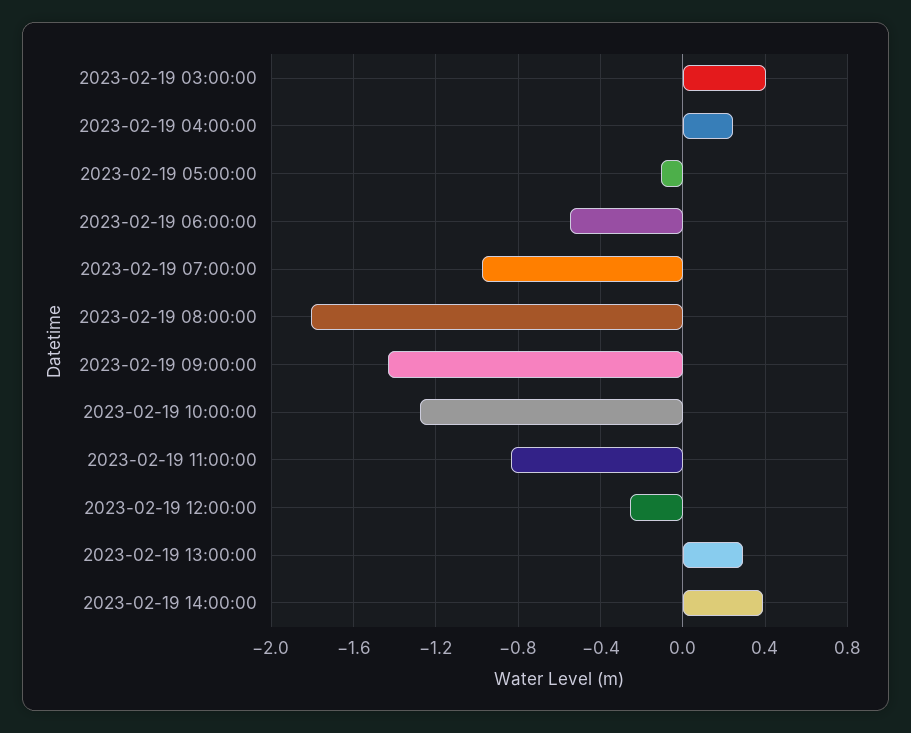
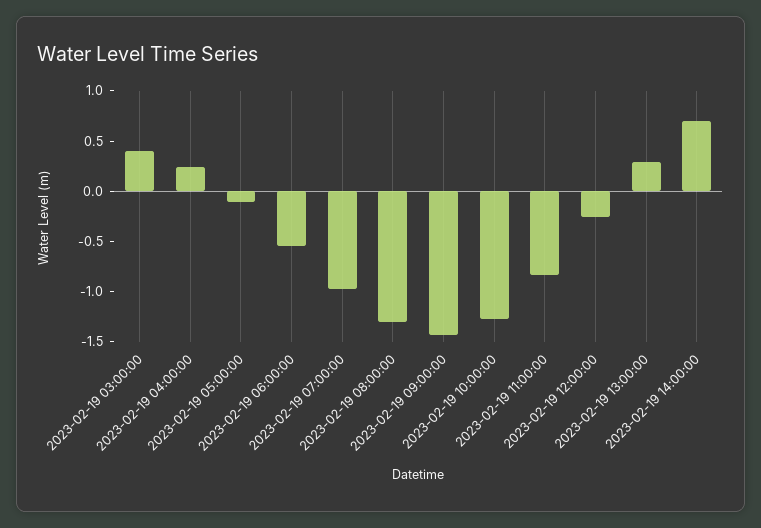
2023-02-19 08:00:00: -1.8 -> -1.3
2023-02-19 14:00:00: 0.4 -> 0.7

